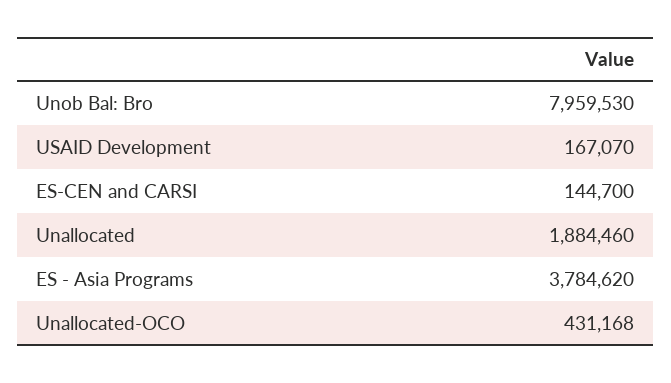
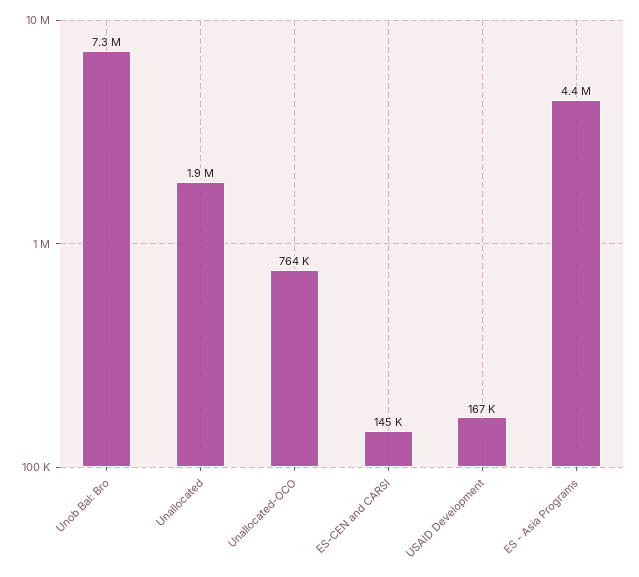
Unob Bal: Bro: 7959530 -> 7300000
ES - Asia Programs: 3784620 -> 4400000
Unallocated-OCO: 431168 -> 764000

